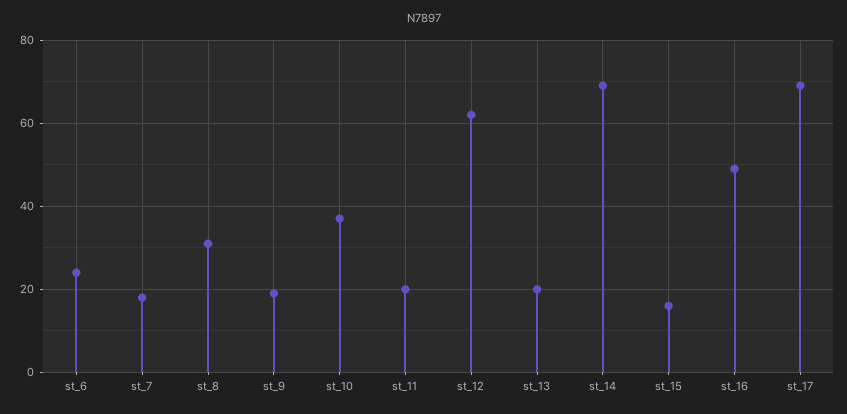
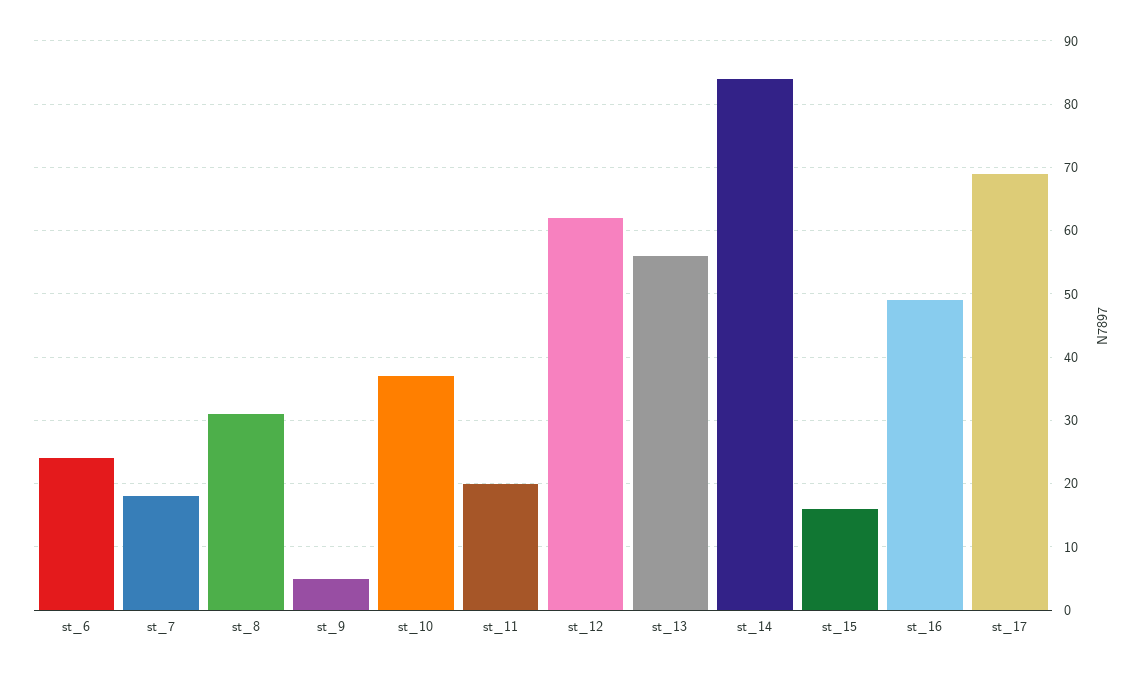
st_9: 20 -> 5
st_13: 20 -> 56
st_14: 70 -> 84

